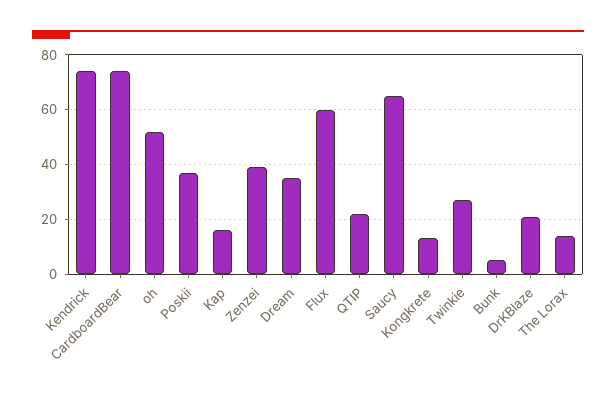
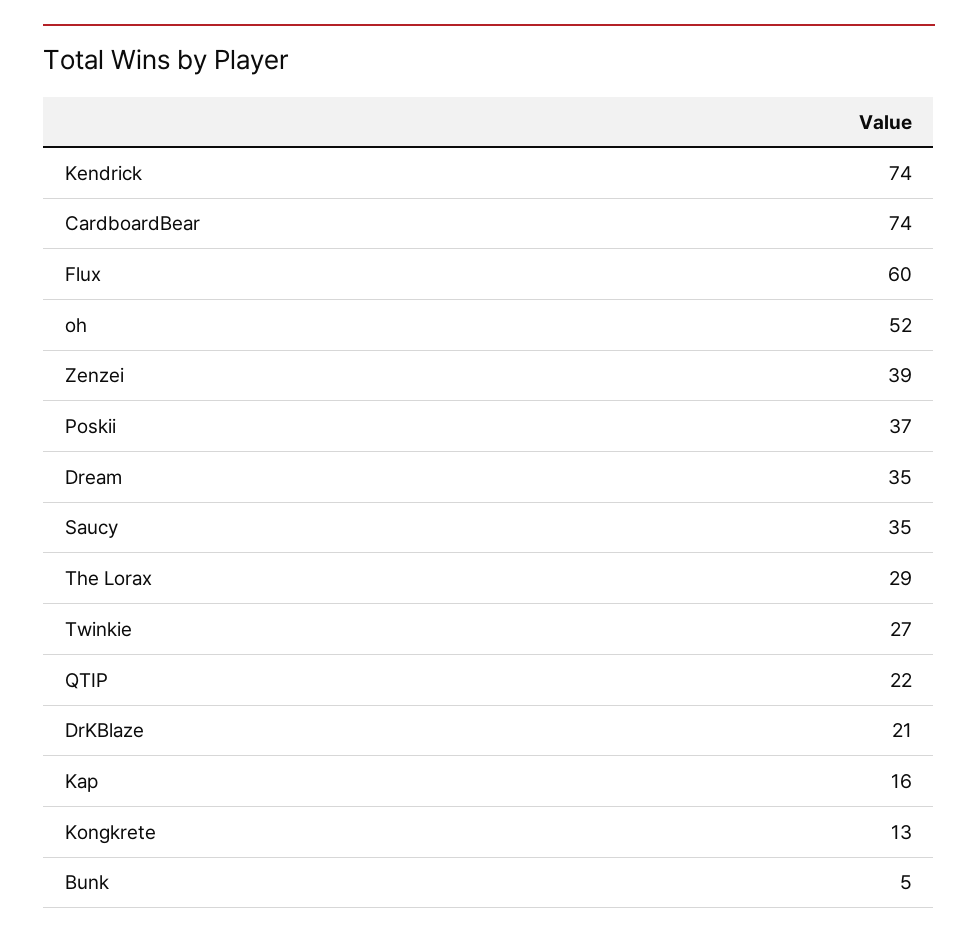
Saucy: 65 -> 35
The Lorax: 15 -> 29

